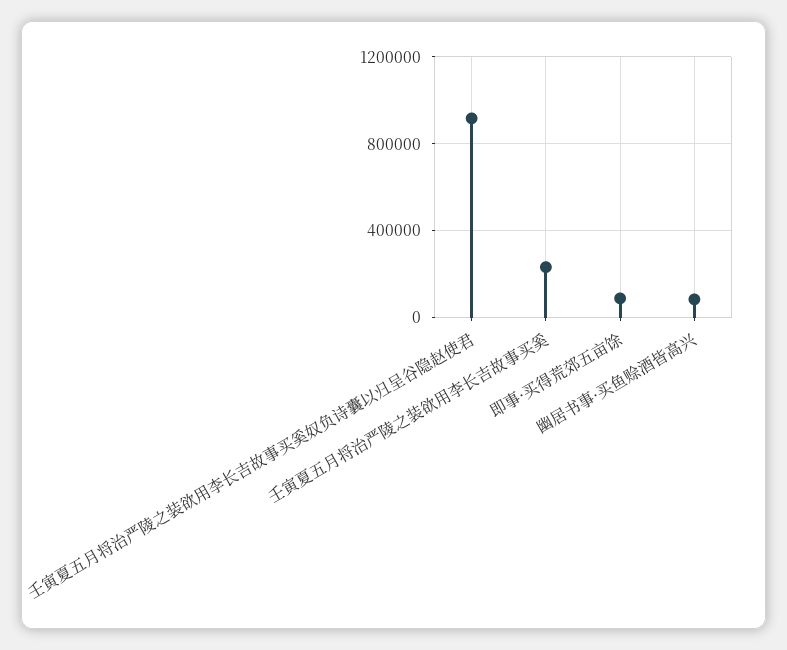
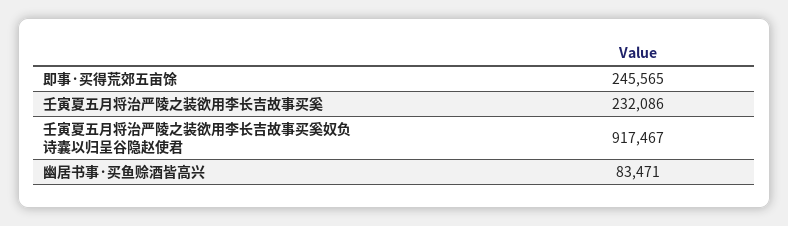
即事·买得荒郊五亩馀: 100000 -> 245565

